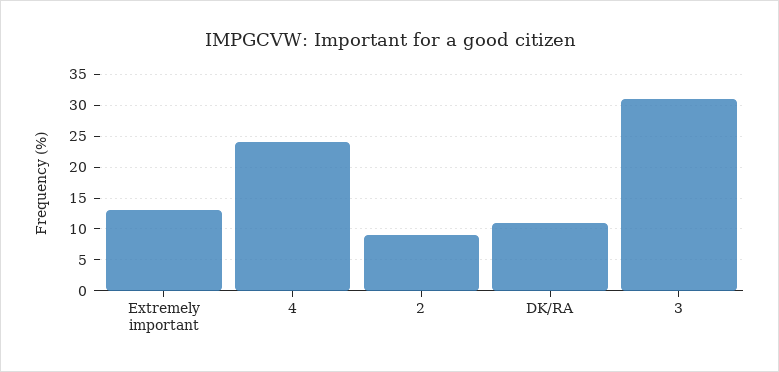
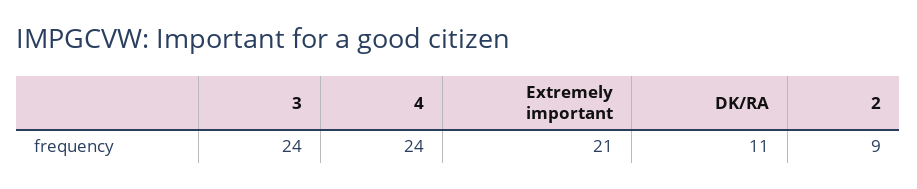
Extremely important: 13 -> 21
3: 31 -> 24

